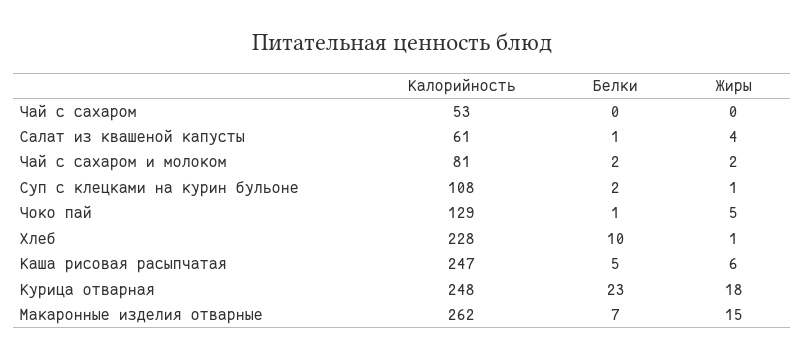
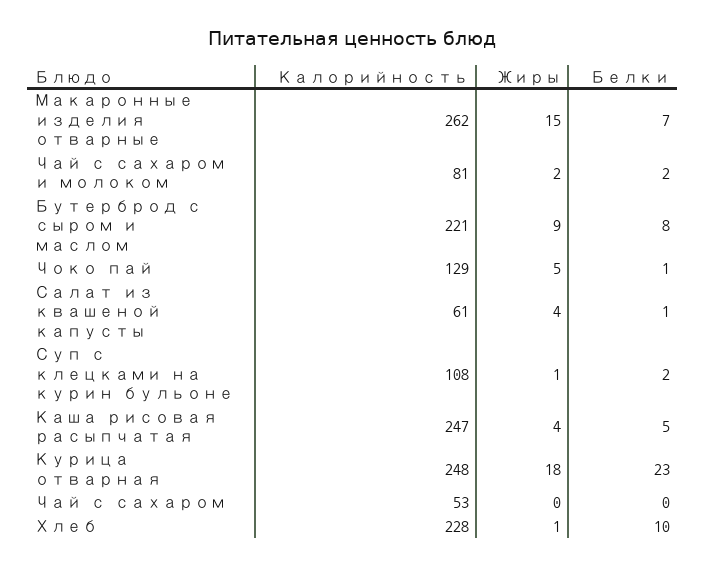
Жиры, Каша рисовая расыпчатая: 6 -> 4
Калорийность, Бутерброд с сыром и маслом: none -> 221
Жиры, Бутерброд с сыром и маслом: none -> 9
Белки, Бутерброд с сыром и маслом: none -> 8

